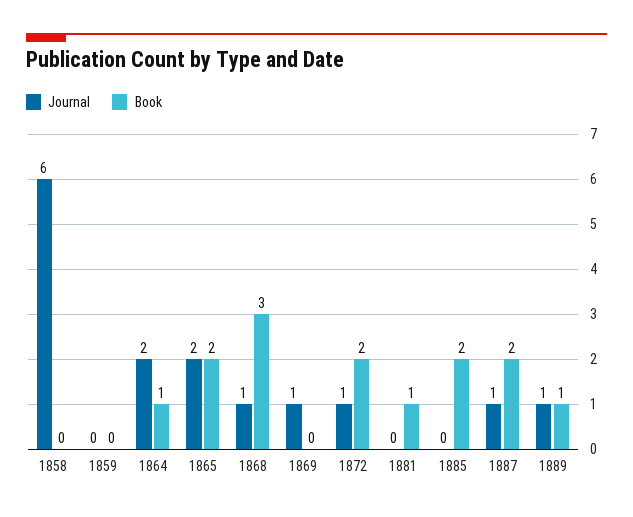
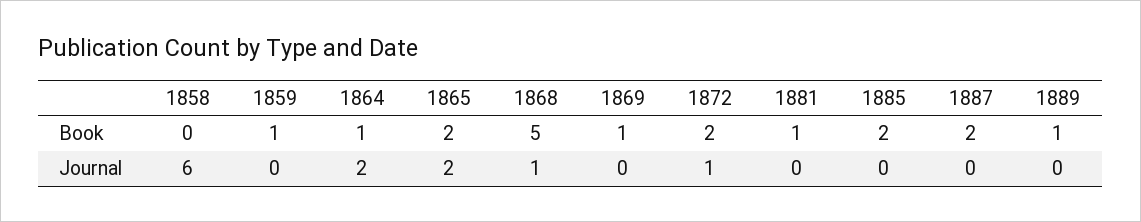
Book, 1859: 0 -> 1
Book, 1868: 3 -> 5
Journal, 1869: 1 -> 0
Book, 1869: 0 -> 1
Journal, 1887: 1 -> 0
Journal, 1889: 1 -> 0

